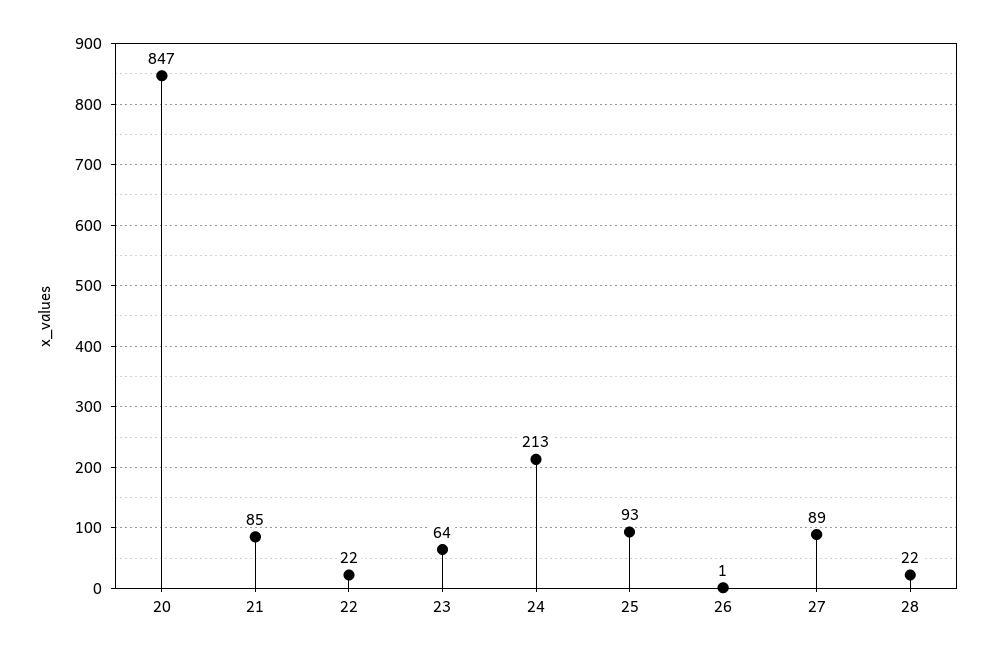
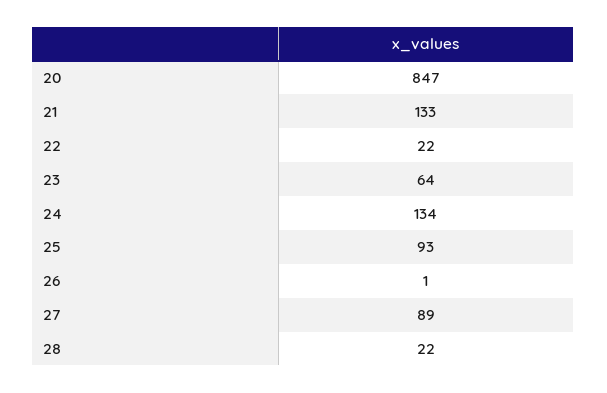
21: 85 -> 133
24: 213 -> 134

